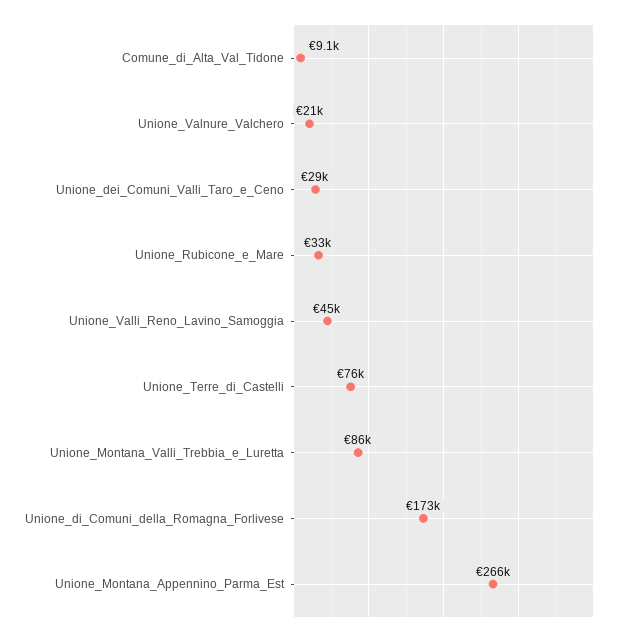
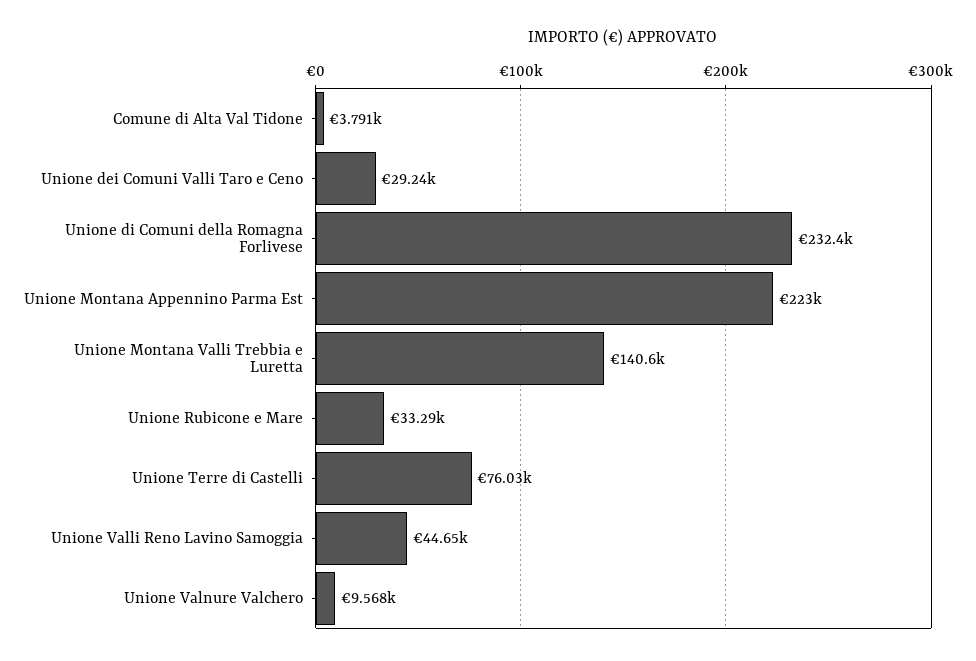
Comune_di_Alta_Val_Tidone: 9100 -> 3791
Unione_Valnure_Valchero: 21000 -> 9568
Unione_Montana_Valli_Trebbia_e_Luretta: 86000 -> 140600
Unione_di_Comuni_della_Romagna_Forlivese: 173000 -> 232400
Unione_Montana_Appennino_Parma_Est: 266000 -> 223000

